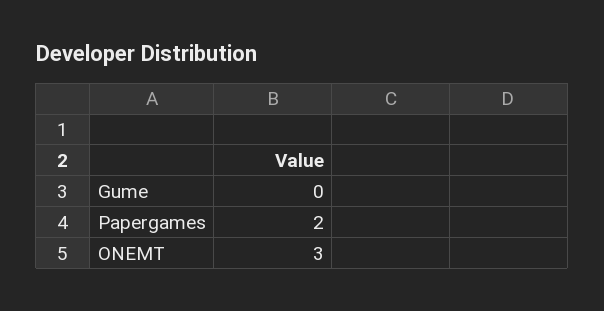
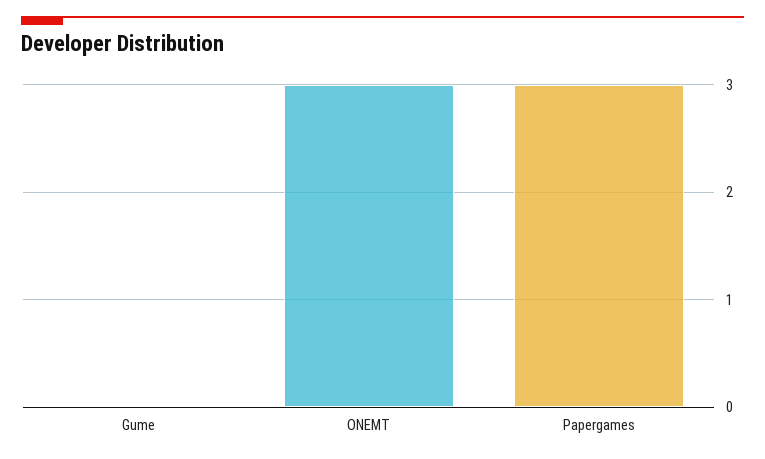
Papergames: 2 -> 3

